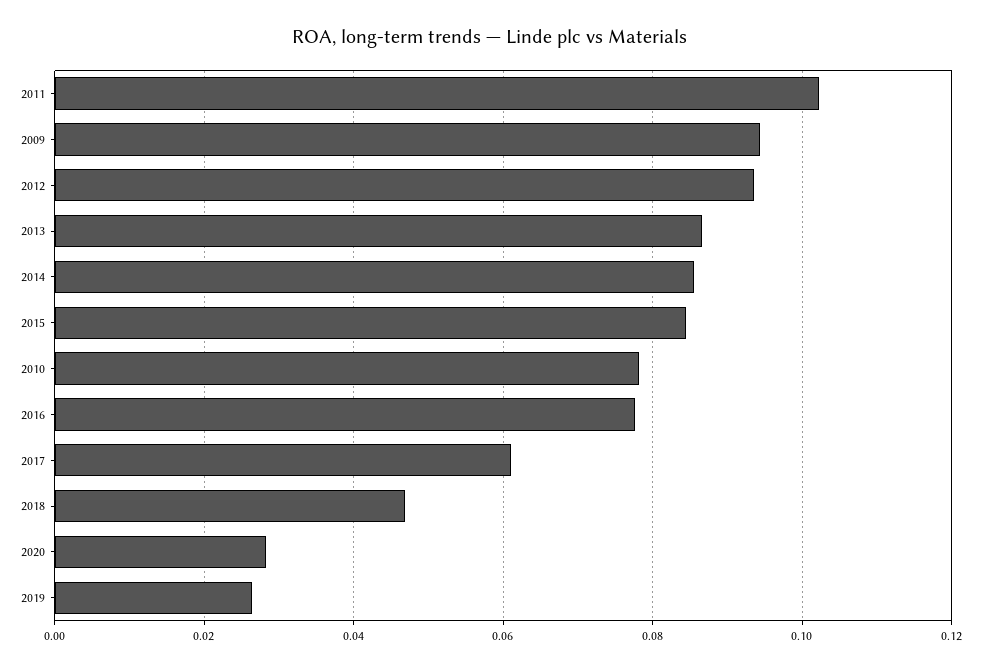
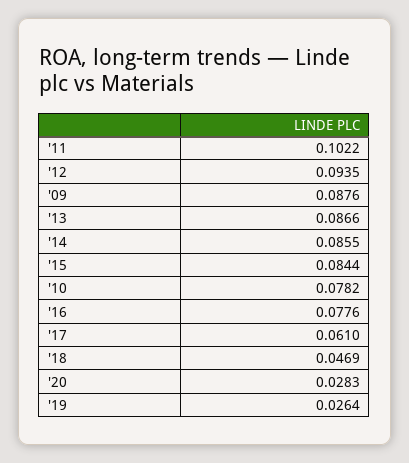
2009: 0.094 -> 0.0876

